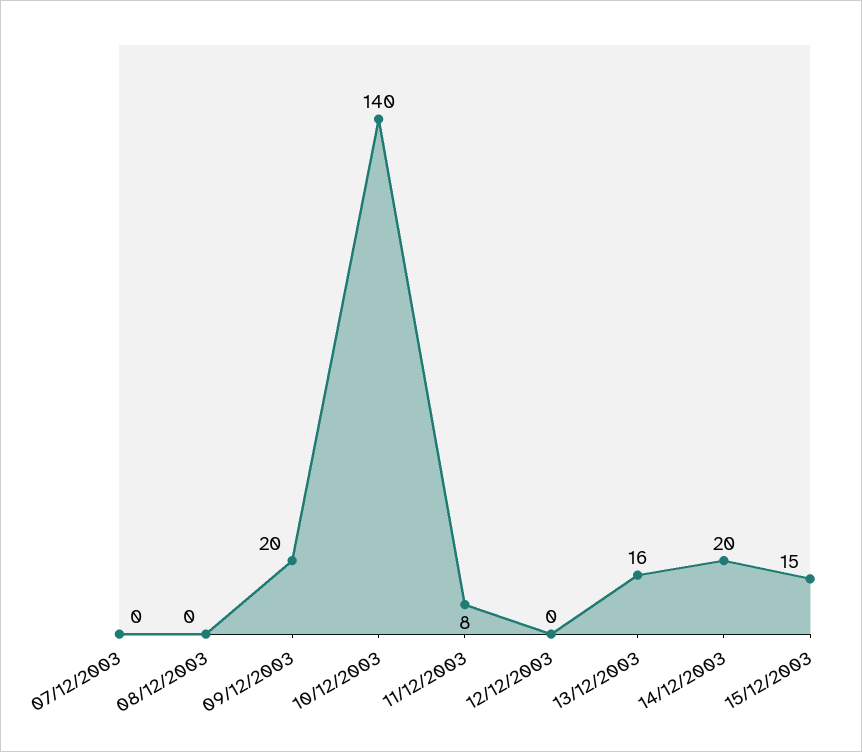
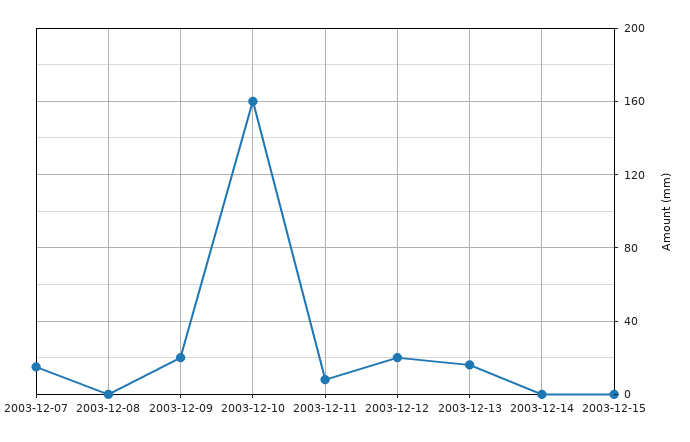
07/12/2003: 0 -> 15
10/12/2003: 140 -> 160
12/12/2003: 0 -> 20
14/12/2003: 20 -> 0
15/12/2003: 15 -> 0

